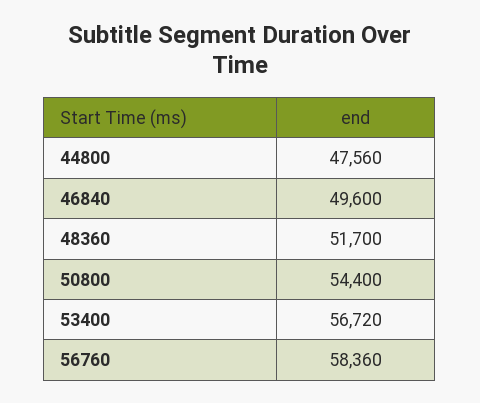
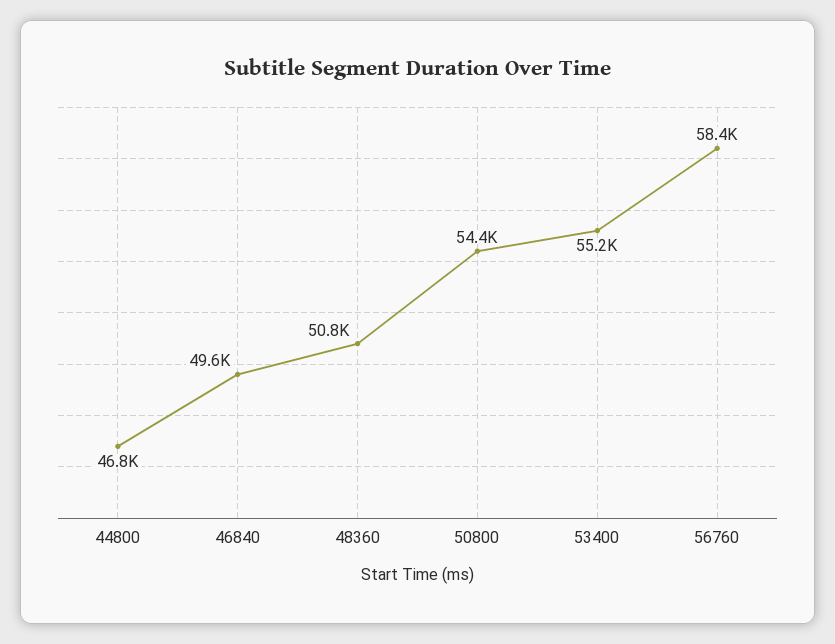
44800: 47560 -> 46800
48360: 51700 -> 50800
53400: 56720 -> 55200

